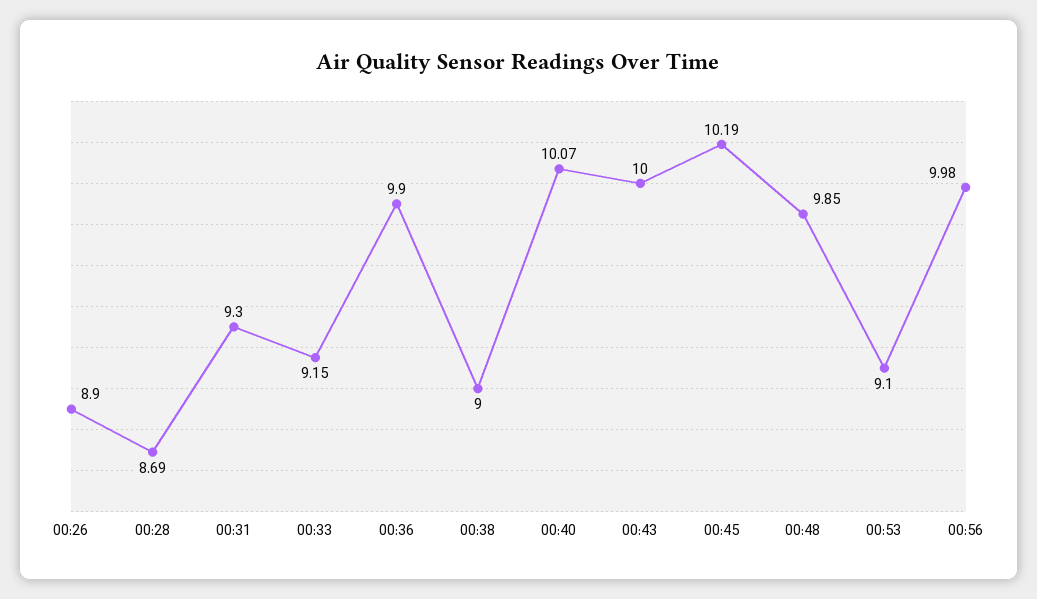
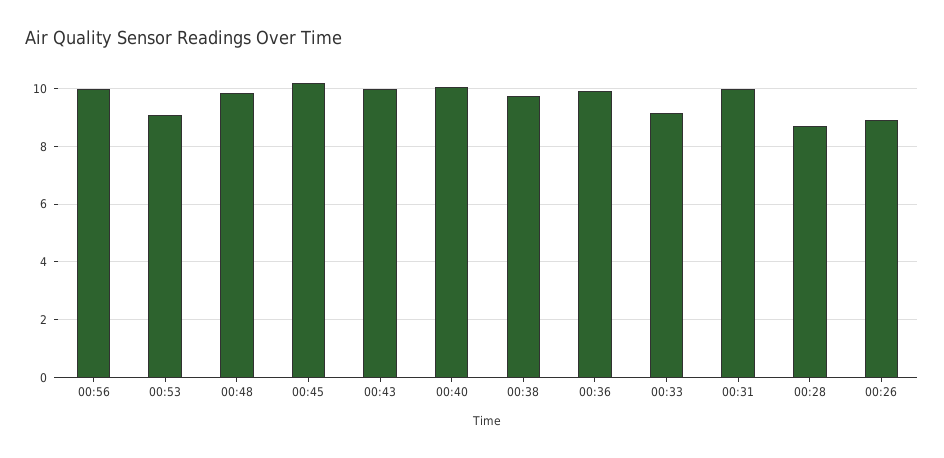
00:31: 9.3 -> 10
00:38: 9 -> 9.75

